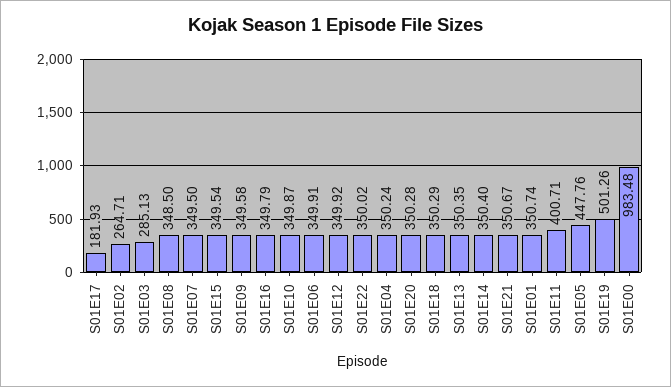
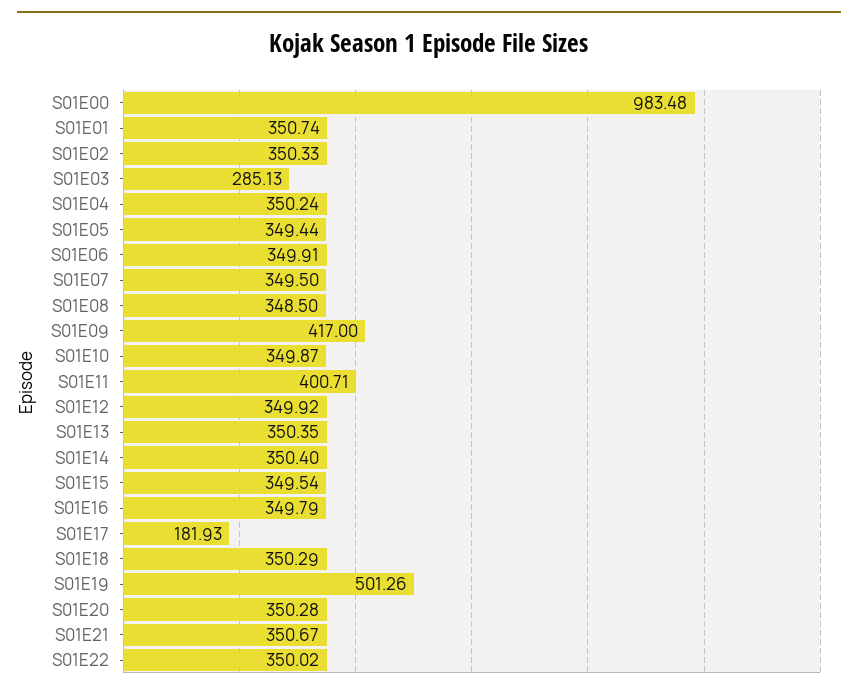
S01E02: 264.71 -> 350.33
S01E09: 349.58 -> 417
S01E05: 447.76 -> 349.44

